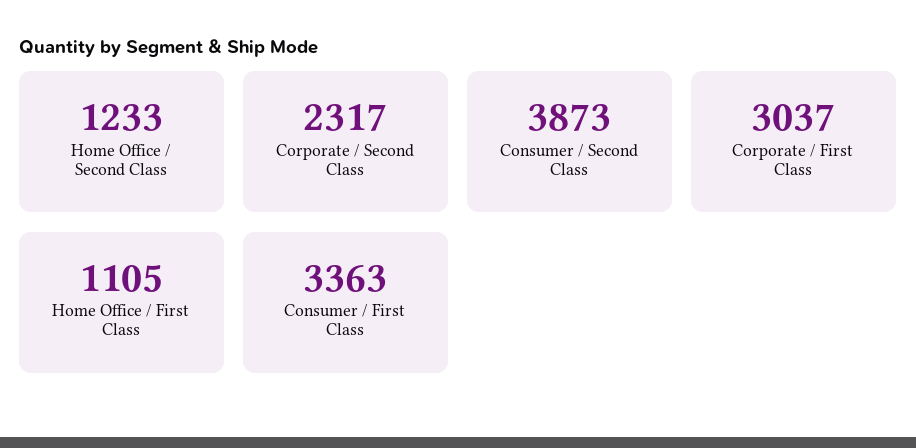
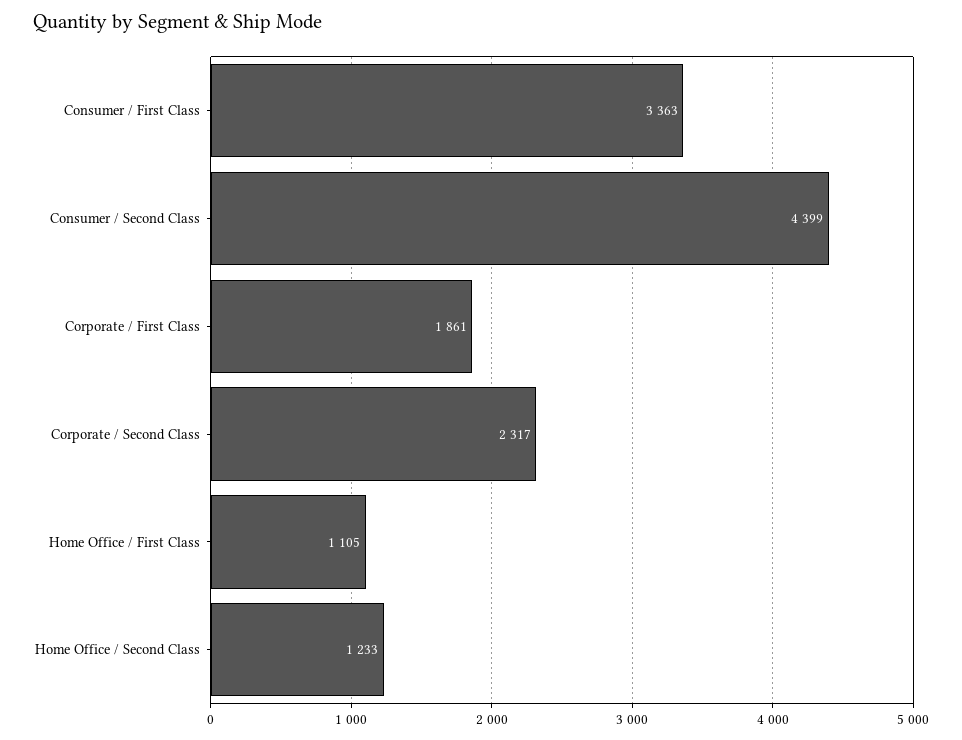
Consumer / Second Class: 3873 -> 4399
Corporate / First Class: 3037 -> 1861

